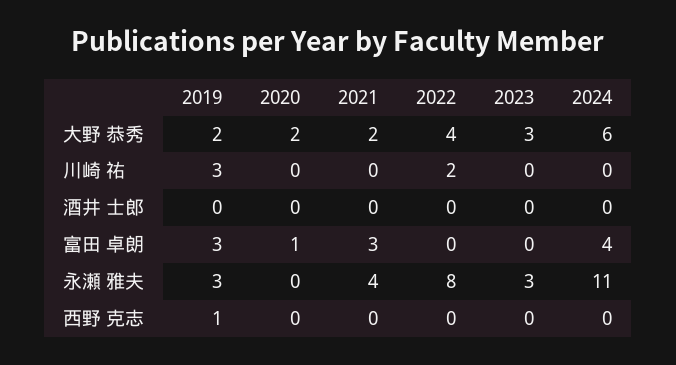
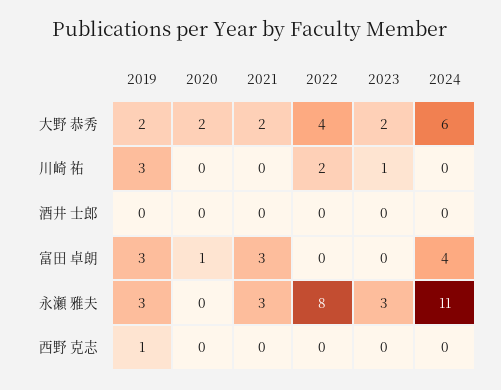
2023, 大野 恭秀: 3 -> 2
2023, 川崎 祐: 0 -> 1
2021, 永瀬 雅夫: 4 -> 3

